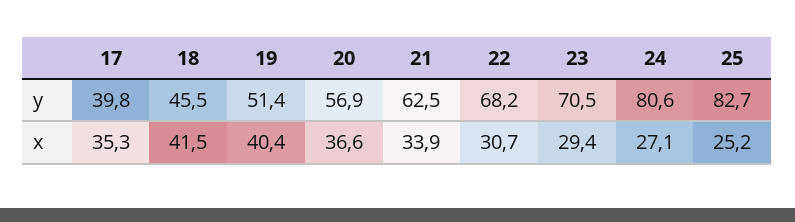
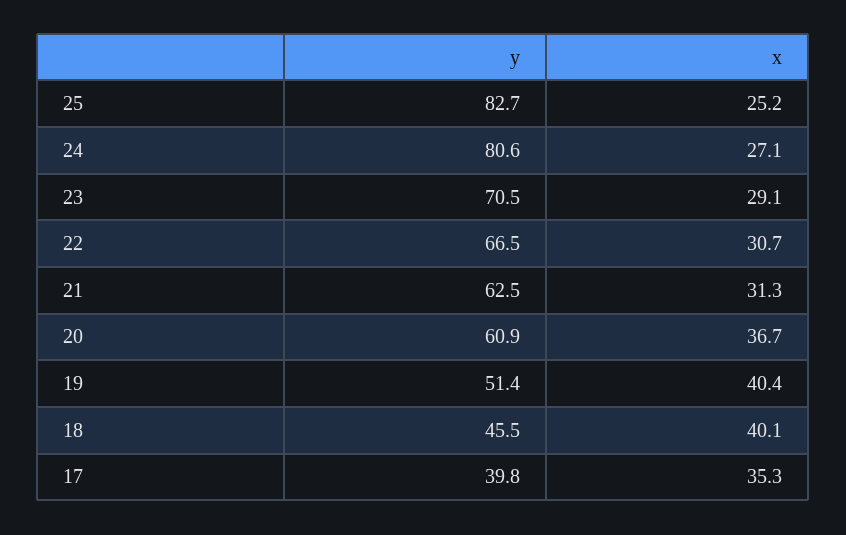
20, y: 56.9 -> 60.9
22, y: 68.2 -> 66.5
18, x: 41.5 -> 40.1
20, x: 36.6 -> 36.7
21, x: 33.9 -> 31.3
23, x: 29.4 -> 29.1

